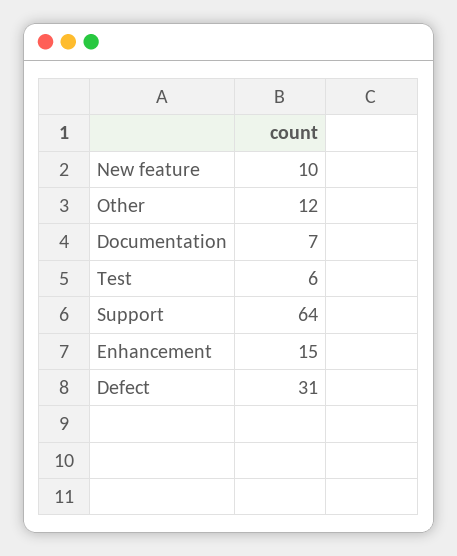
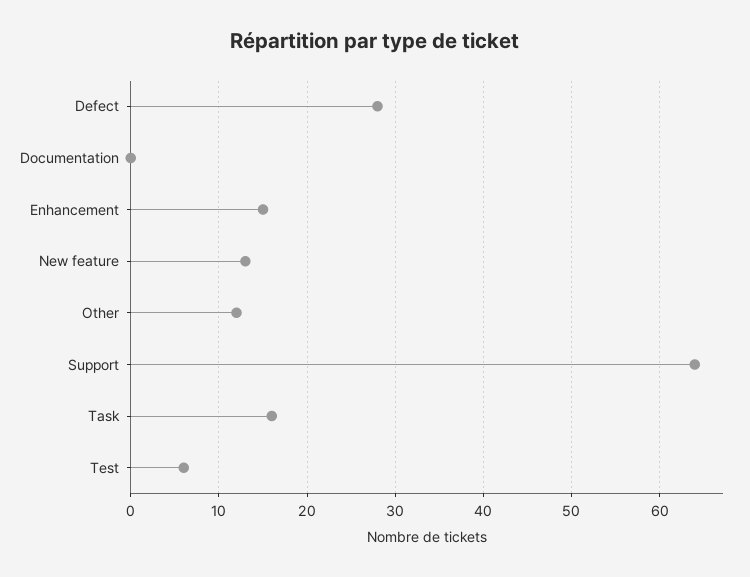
New feature: 10 -> 13
Documentation: 7 -> 0
Defect: 31 -> 28
Task: none -> 16

